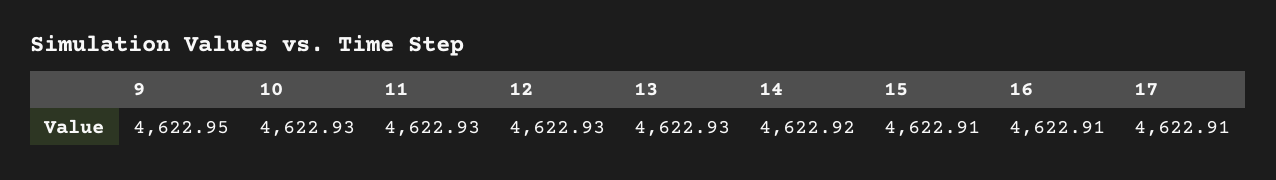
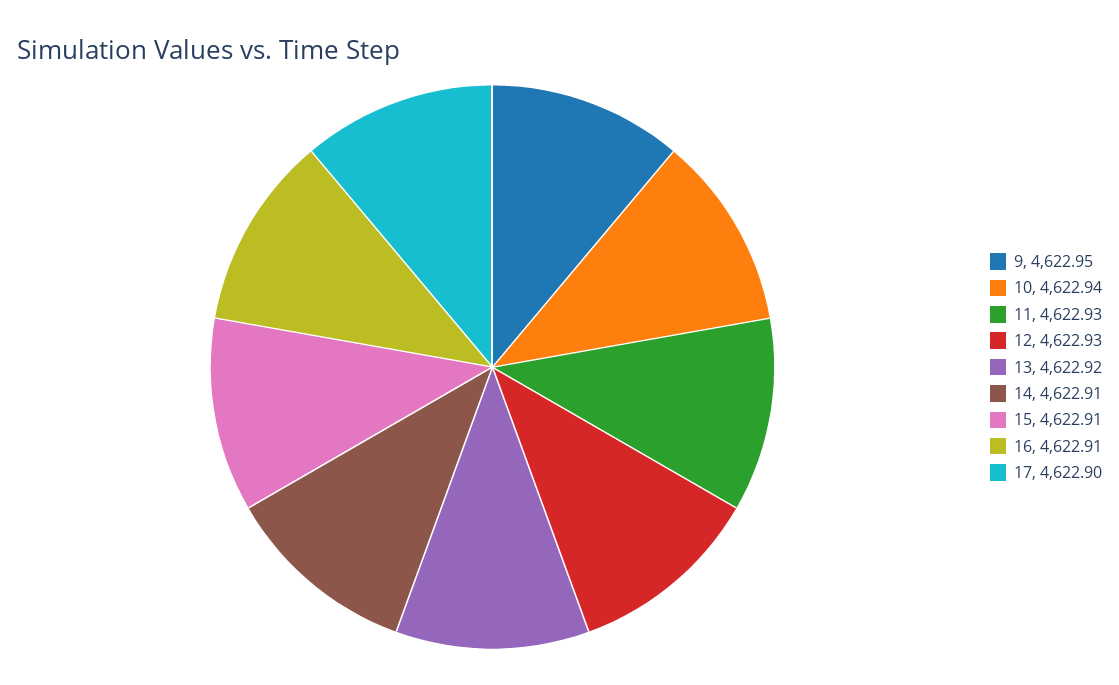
10: 4622.93 -> 4622.94
13: 4622.93 -> 4622.92
14: 4622.92 -> 4622.91
17: 4622.91 -> 4622.9

